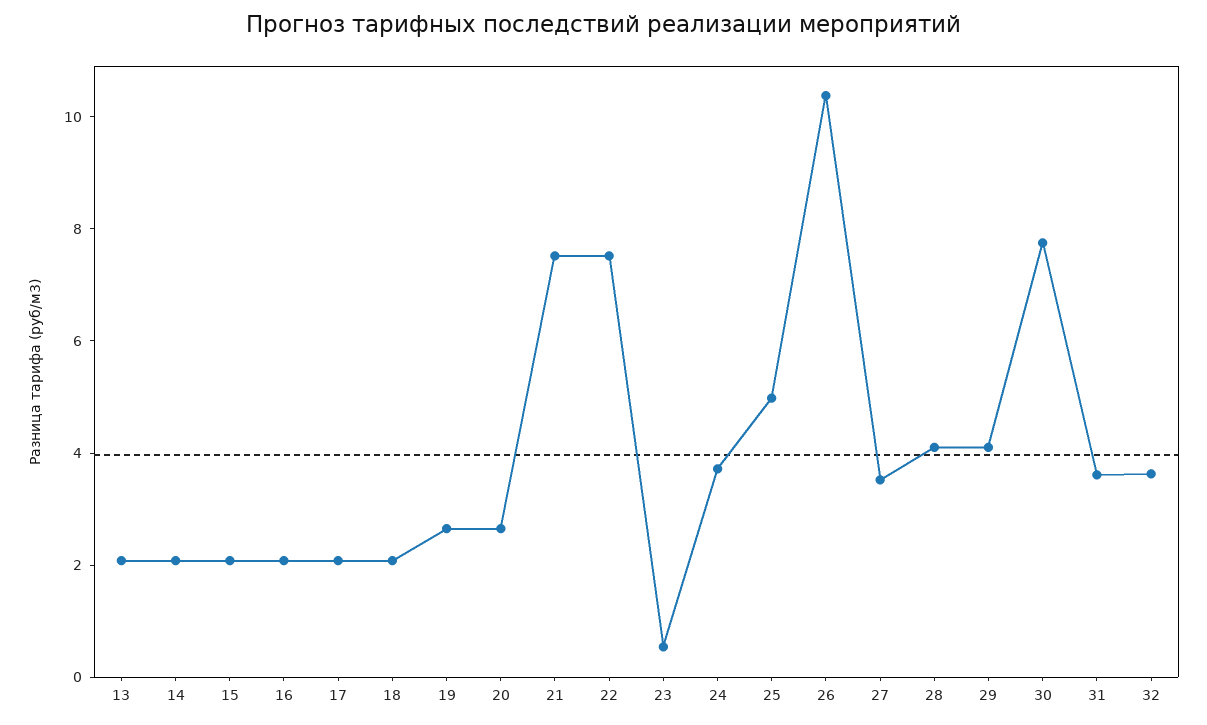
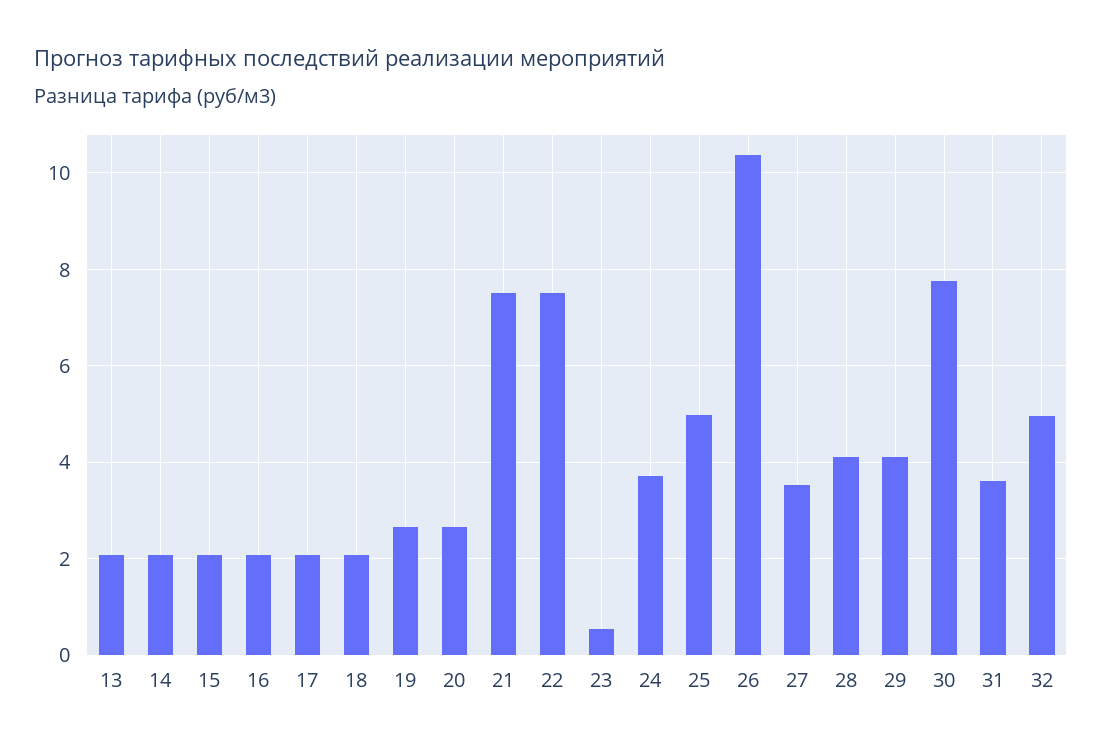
32: 3.5 -> 5

